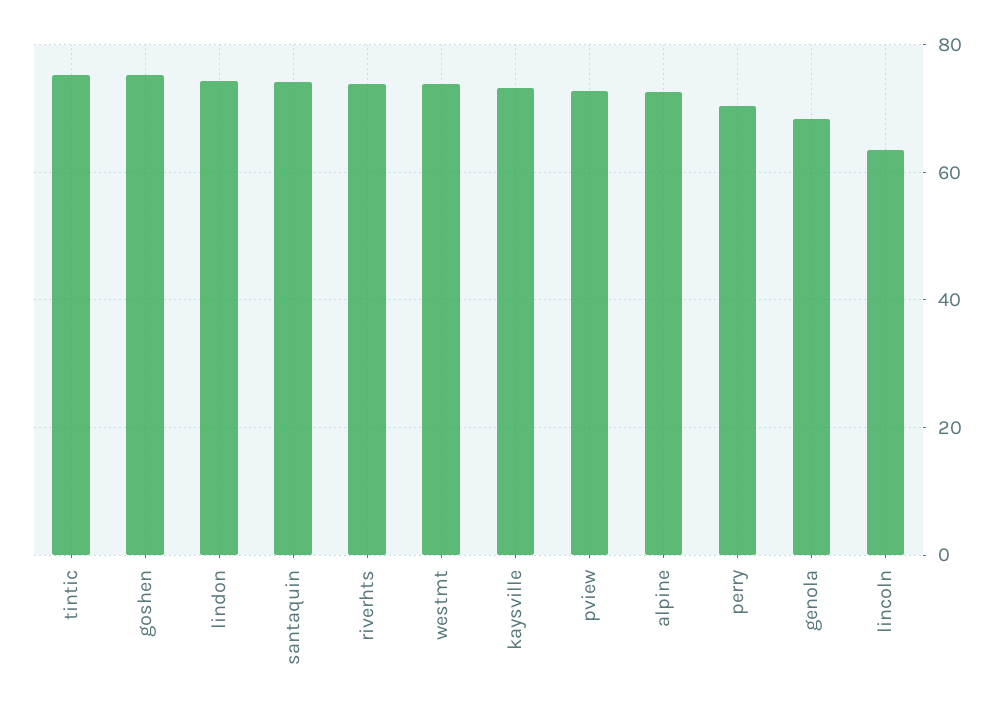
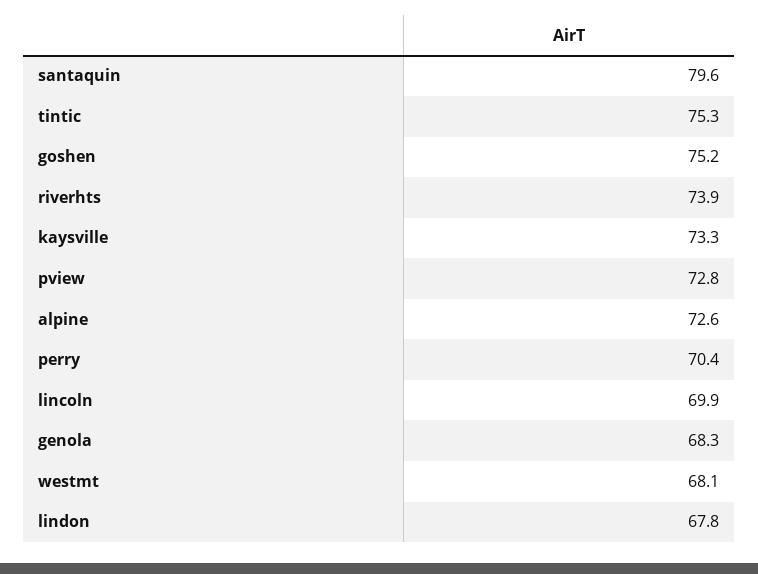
lindon: 74 -> 67.8
santaquin: 74 -> 79.6
westmt: 74 -> 68.1
lincoln: 64 -> 69.9

